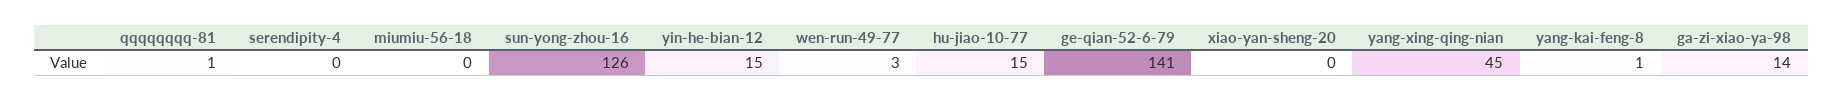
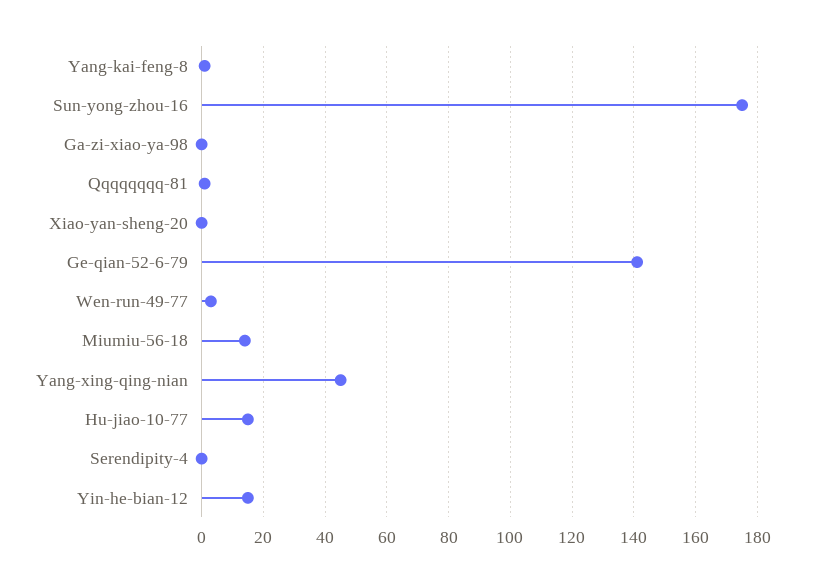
miumiu-56-18: 0 -> 15
sun-yong-zhou-16: 126 -> 175
ga-zi-xiao-ya-98: 14 -> 0

